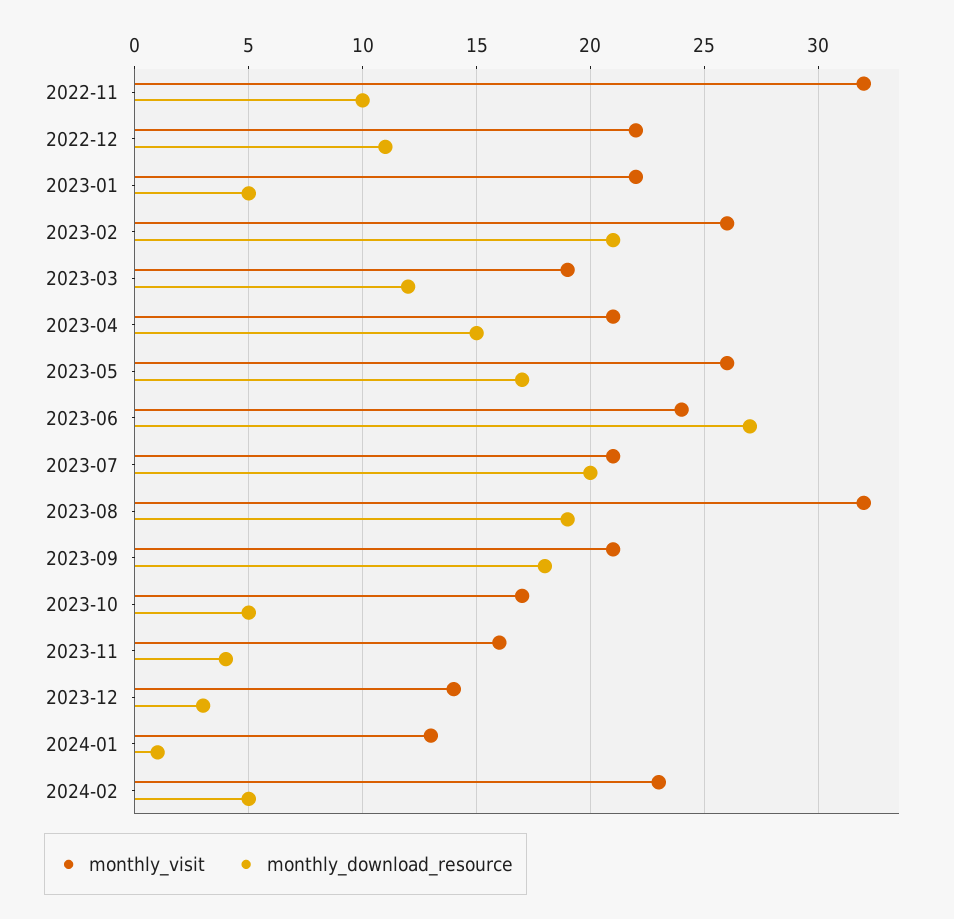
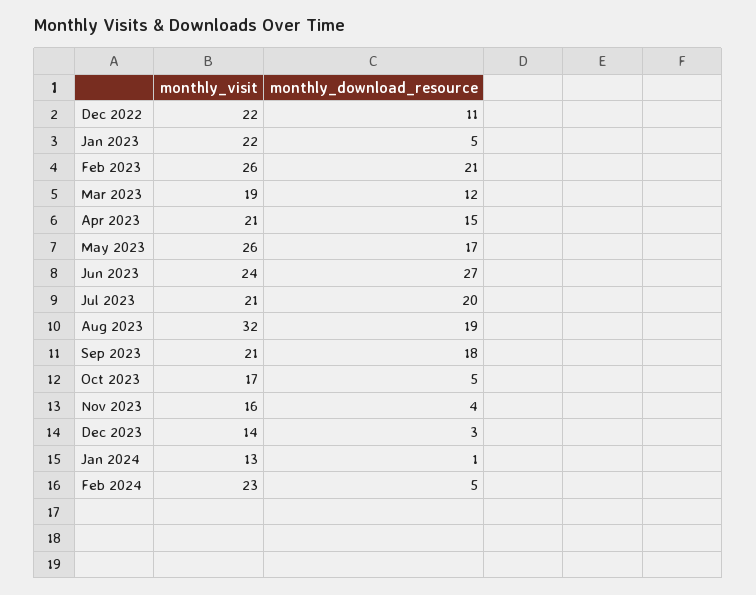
monthly_visit, 2022-11: 32 -> none
monthly_download_resource, 2022-11: 10 -> none

